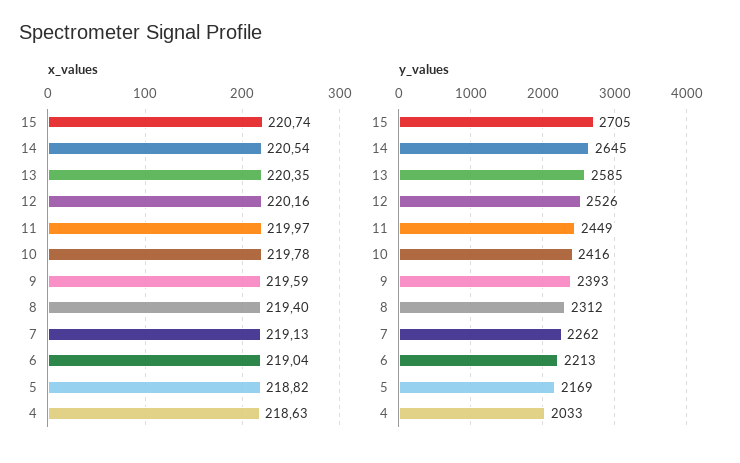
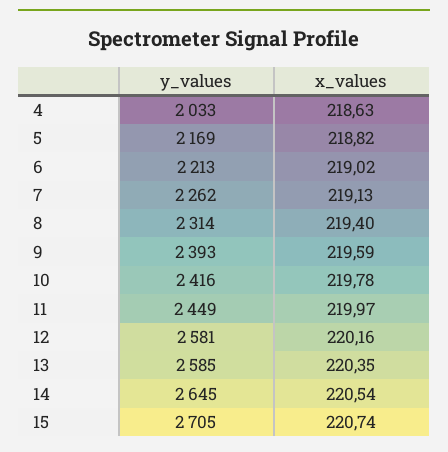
x_values, 6: 219.04 -> 219.02
y_values, 12: 2526 -> 2581
y_values, 8: 2312 -> 2314

